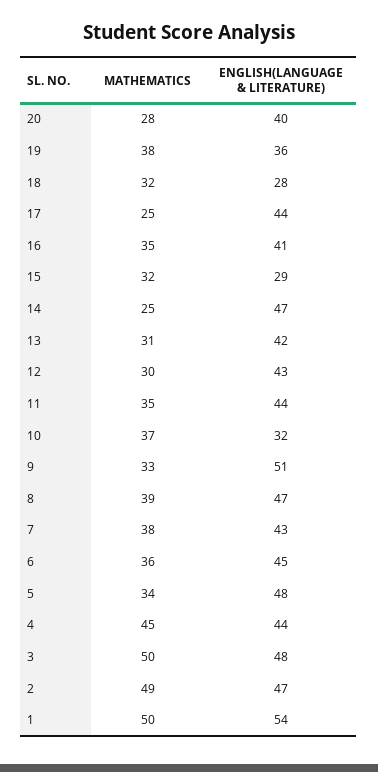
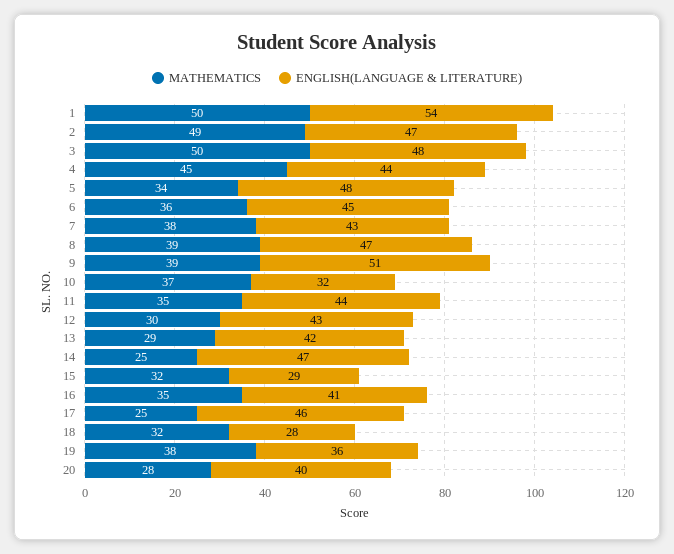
ENGLISH(LANGUAGE & LITERATURE), 17: 44 -> 46
MATHEMATICS, 13: 31 -> 29
MATHEMATICS, 9: 33 -> 39

